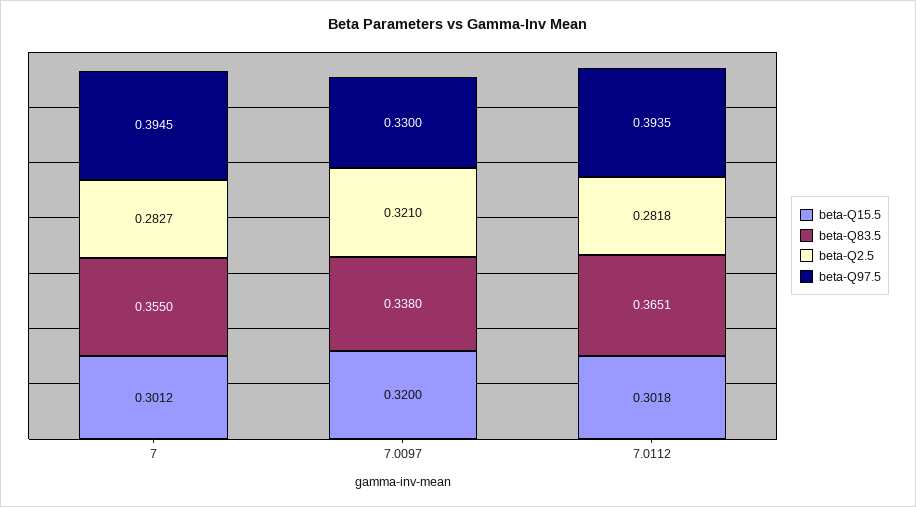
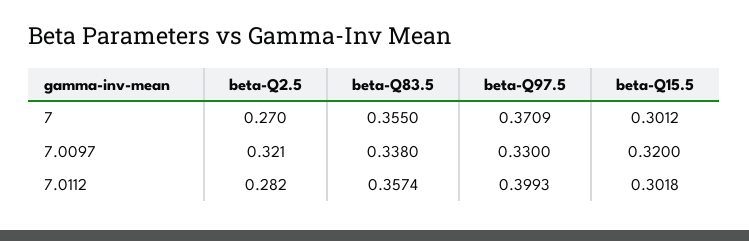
beta-Q2.5, 7: 0.2827 -> 0.27
beta-Q97.5, 7: 0.3945 -> 0.3709
beta-Q83.5, 7.0112: 0.3651 -> 0.3574
beta-Q2.5, 7.0112: 0.2818 -> 0.282
beta-Q97.5, 7.0112: 0.3935 -> 0.3993

